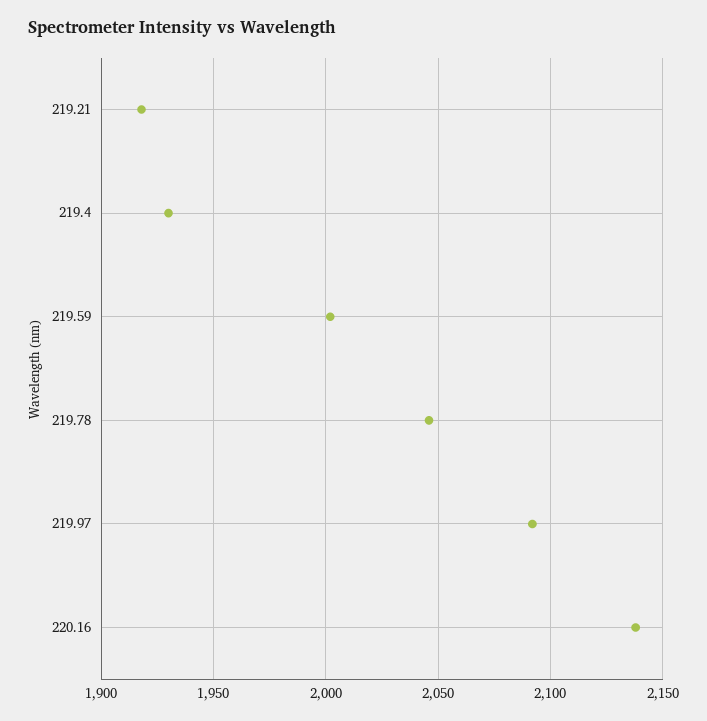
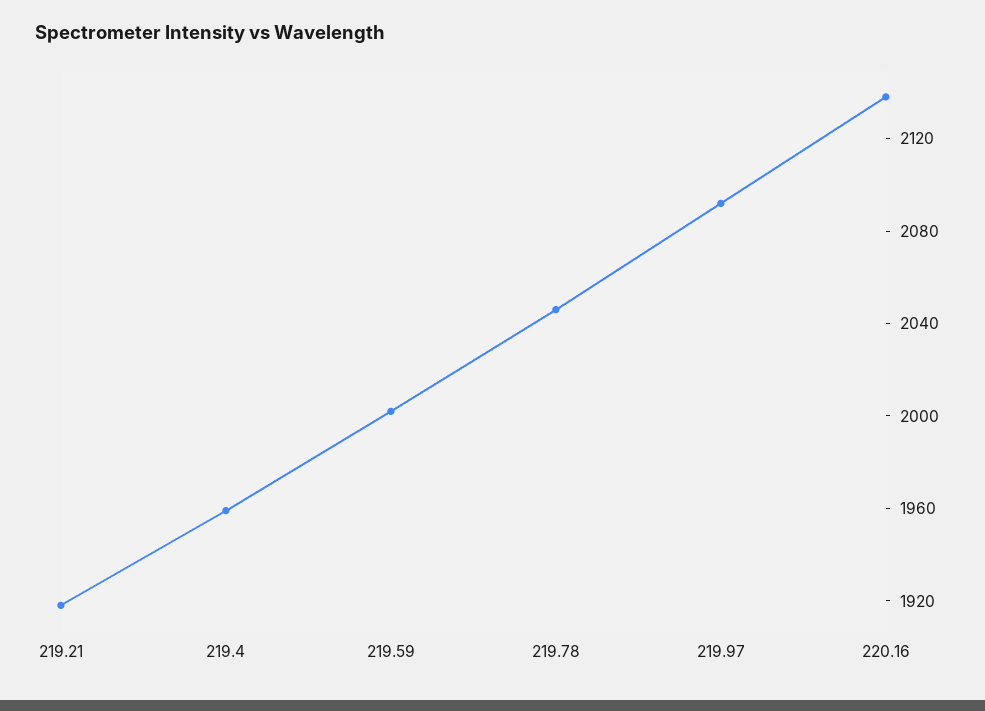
219.4: 1930 -> 1960

